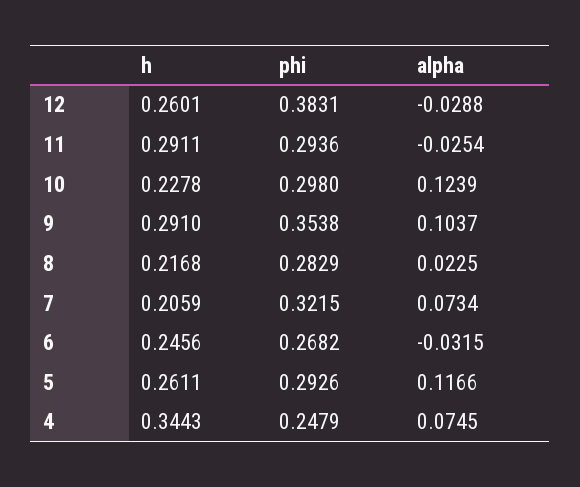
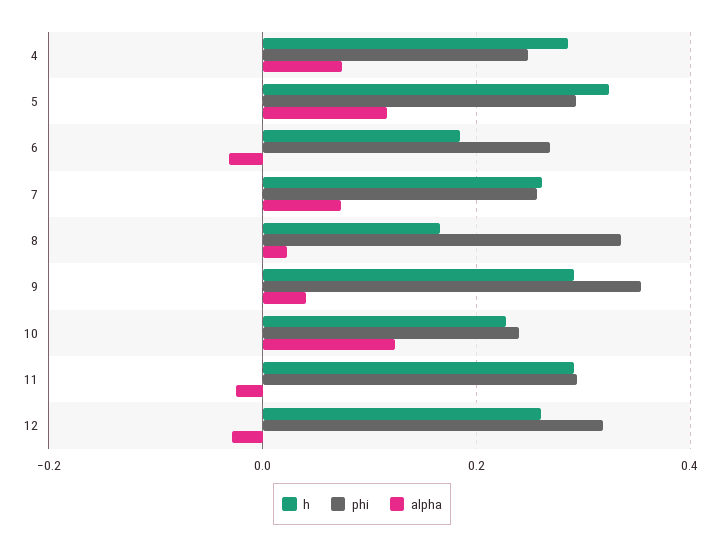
phi, 12: 0.3831 -> 0.32
phi, 10: 0.298 -> 0.24
alpha, 9: 0.1037 -> 0.04
h, 8: 0.2168 -> 0.16
phi, 8: 0.2829 -> 0.34
h, 7: 0.2059 -> 0.26
phi, 7: 0.3215 -> 0.26
h, 6: 0.2456 -> 0.18
h, 5: 0.2611 -> 0.32
h, 4: 0.3443 -> 0.28

